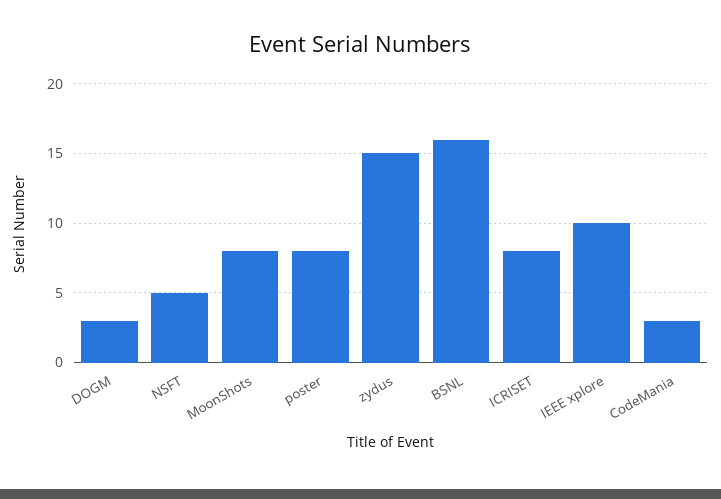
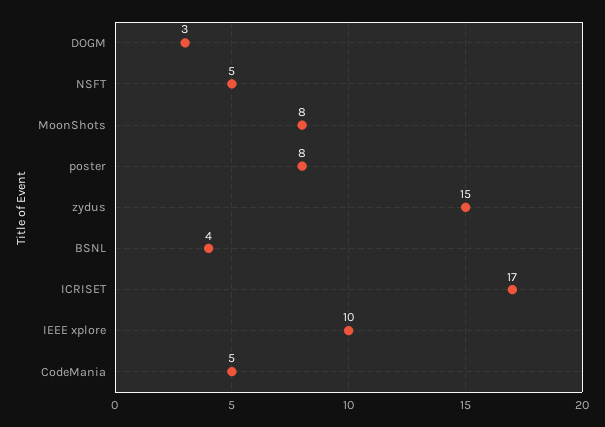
BSNL: 16 -> 4
ICRISET: 8 -> 17
CodeMania: 3 -> 5

